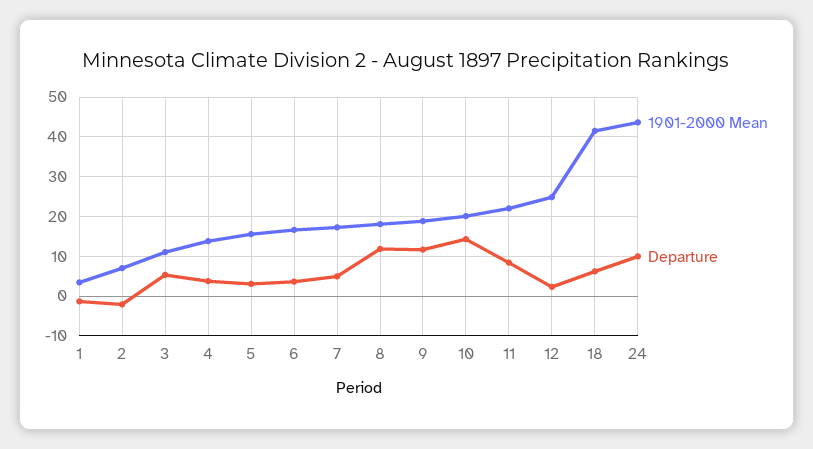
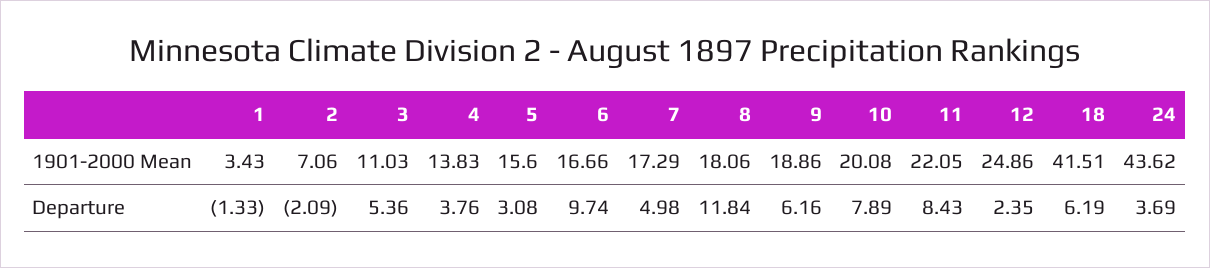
Departure, 6: 4 -> 9.74
Departure, 9: 12 -> 6.16
Departure, 10: 14 -> 7.89
Departure, 24: 10 -> 3.69

